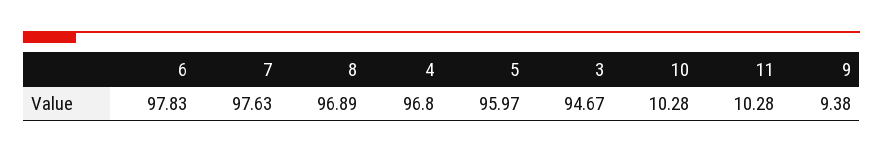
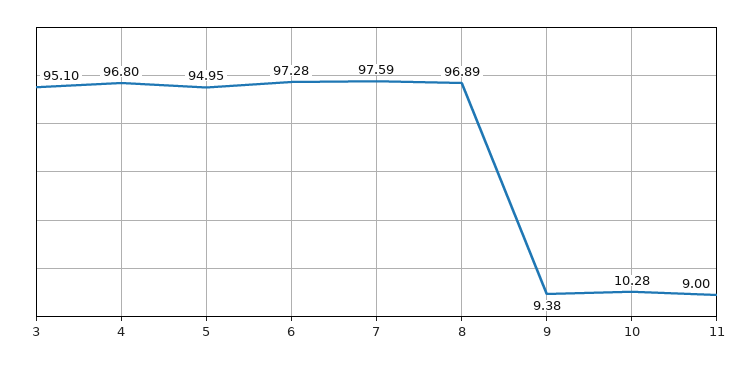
6: 97.83 -> 97.28
7: 97.63 -> 97.59
5: 95.97 -> 94.95
3: 94.67 -> 95.1
11: 10.28 -> 9

